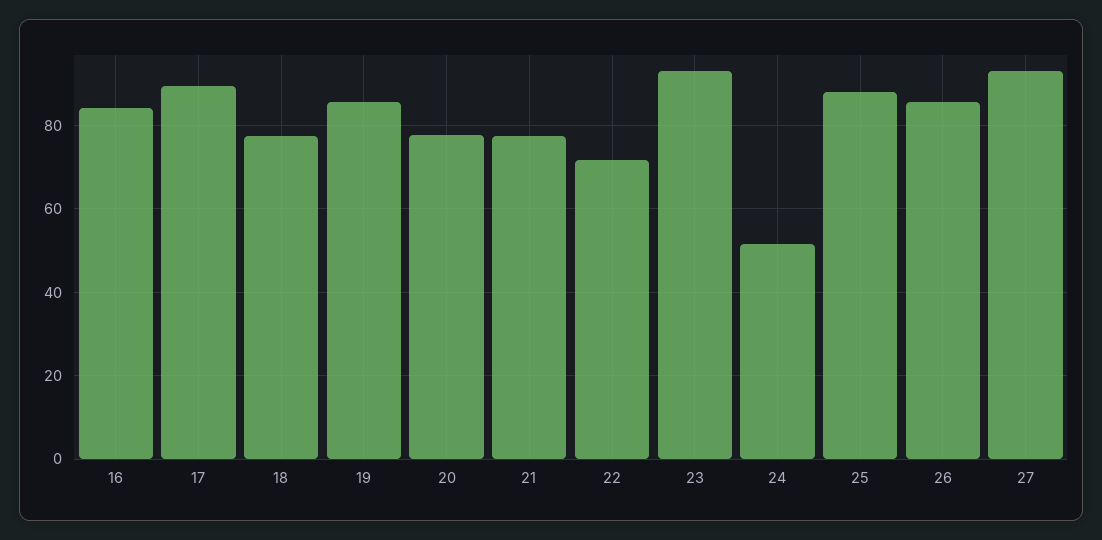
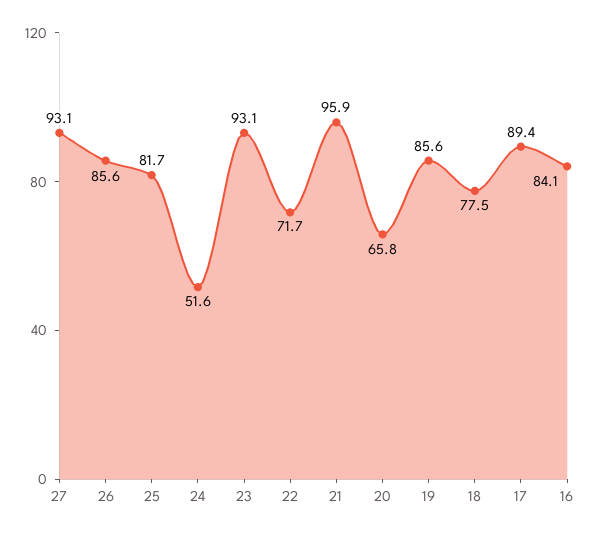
20: 78 -> 65.8
21: 78 -> 95.9
25: 88 -> 81.7

